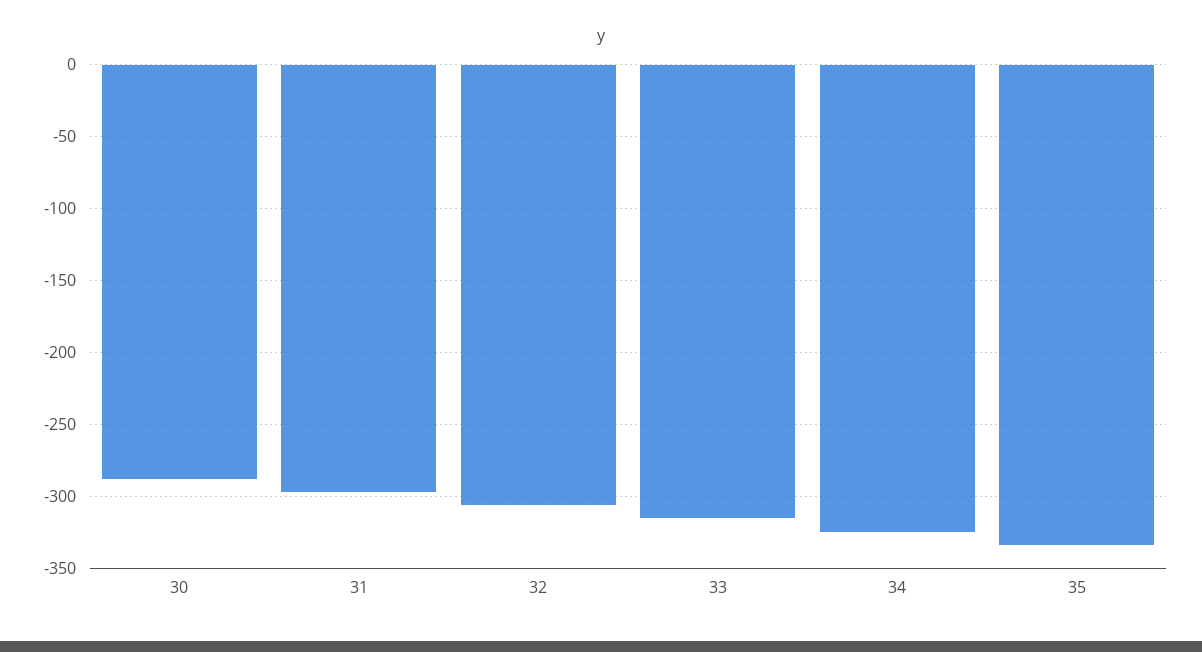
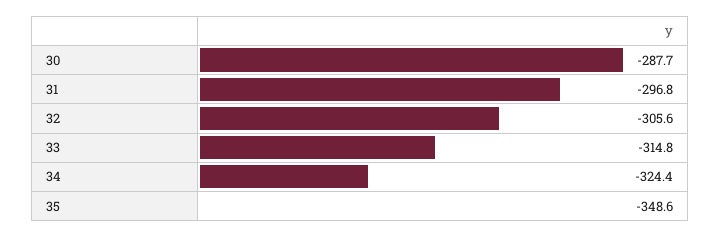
35: -335 -> -348.6

